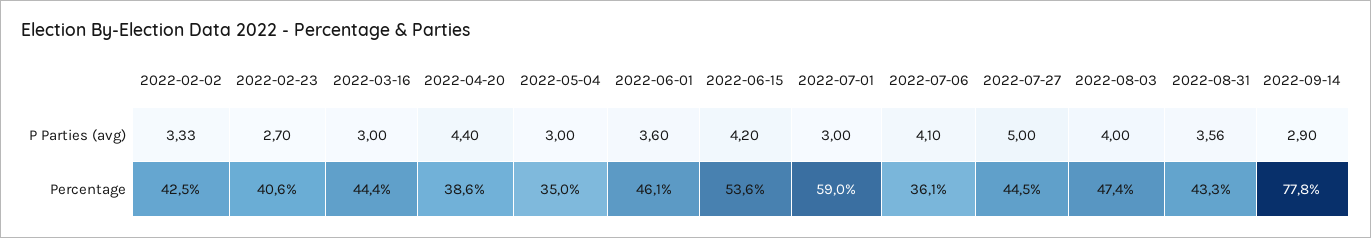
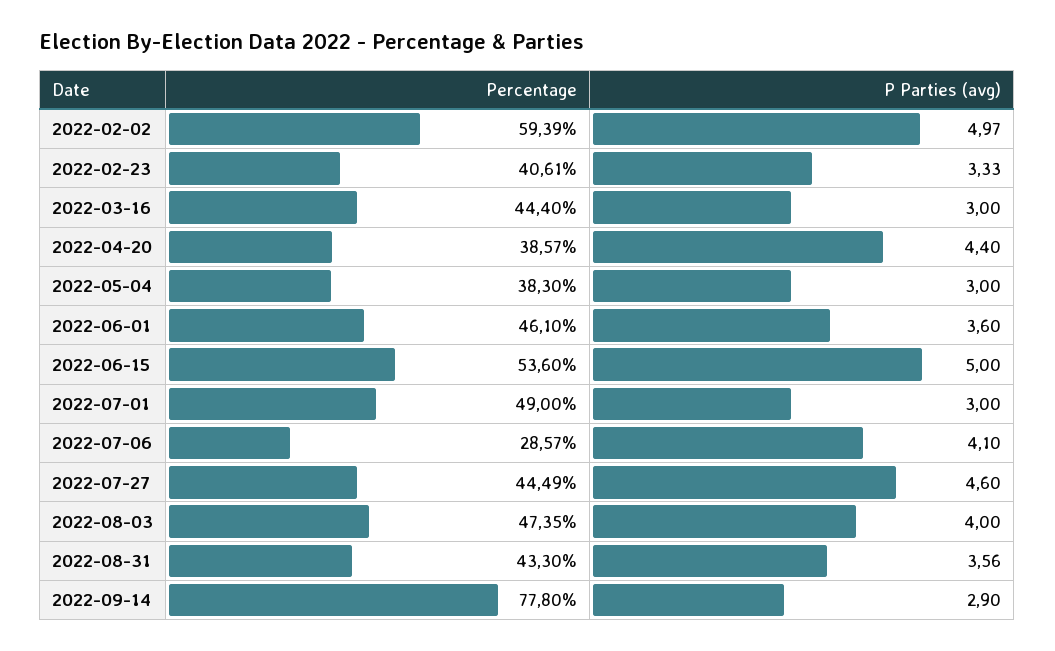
2022-02-02, P Parties (avg): 3.33 -> 4.97
2022-02-23, P Parties (avg): 2.7 -> 3.33
2022-06-15, P Parties (avg): 4.2 -> 5
2022-07-27, P Parties (avg): 5 -> 4.6
2022-02-02, Percentage: 42.5 -> 59.39
2022-05-04, Percentage: 35 -> 38.3
2022-07-01, Percentage: 59 -> 49
2022-07-06, Percentage: 36.1 -> 28.57

